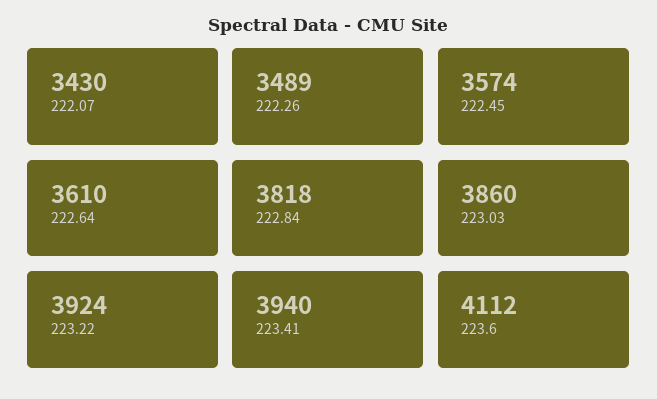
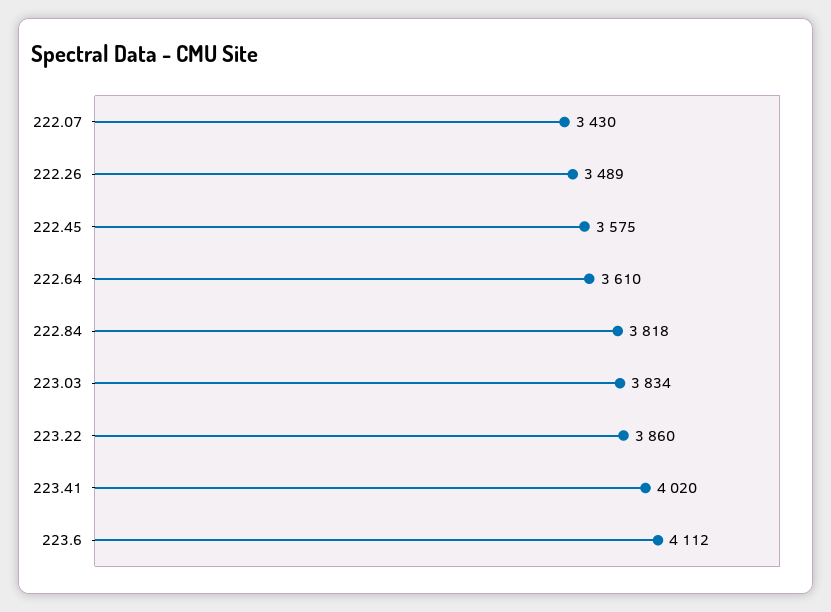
222.45: 3574 -> 3575
223.03: 3860 -> 3834
223.22: 3924 -> 3860
223.41: 3940 -> 4020

